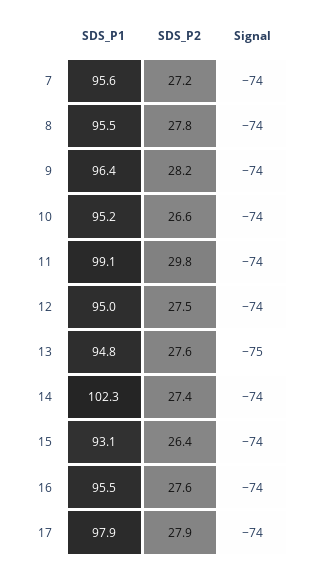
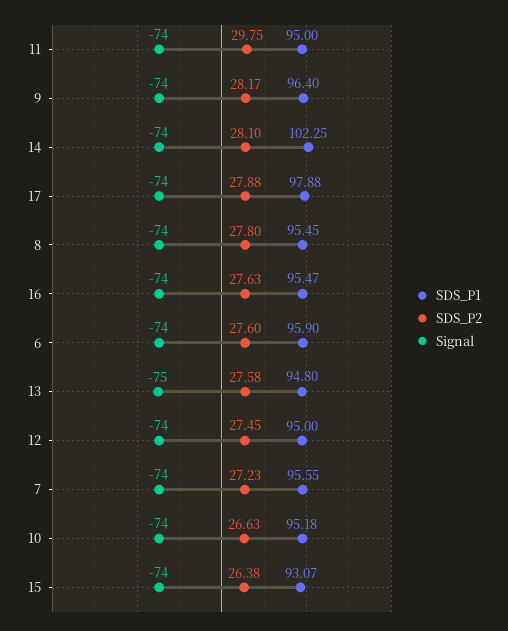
SDS_P1, 11: 99.1 -> 95
SDS_P2, 14: 27.4 -> 28.1
SDS_P1, 6: none -> 95.9
SDS_P2, 6: none -> 27.6
Signal, 6: none -> -74

